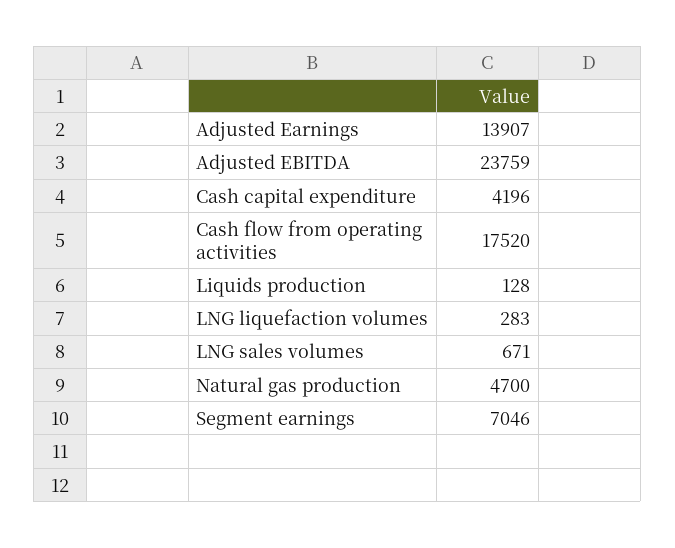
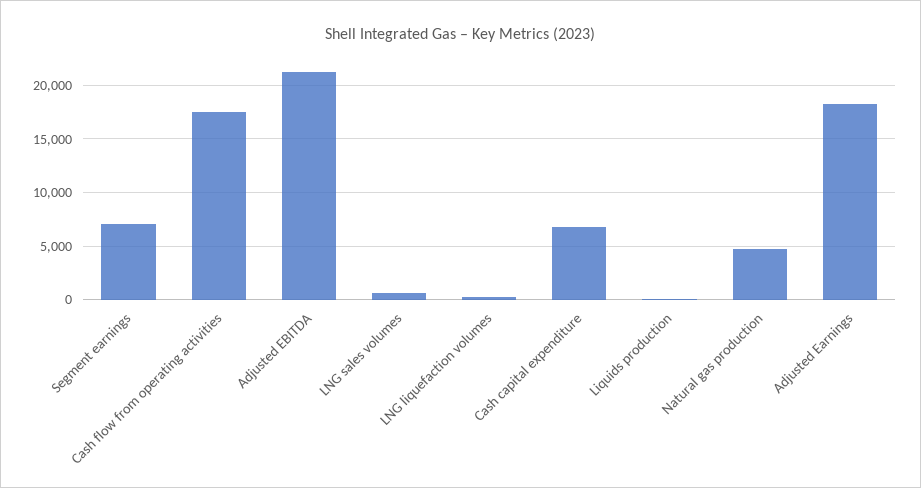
Adjusted Earnings: 13907 -> 18000
Adjusted EBITDA: 23759 -> 21000
Cash capital expenditure: 4196 -> 7000

